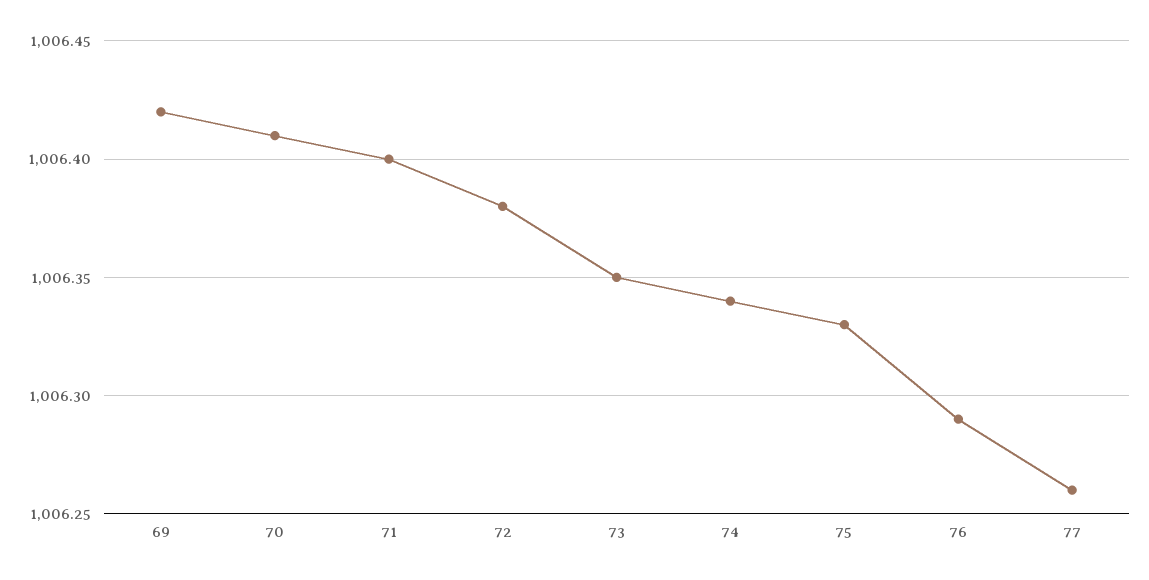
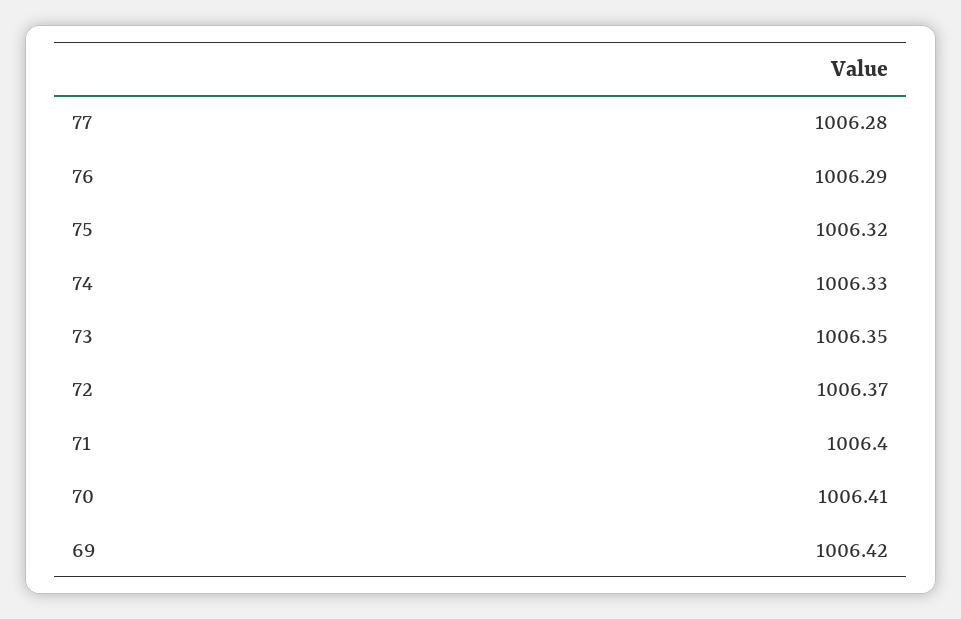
72: 1006.38 -> 1006.37
74: 1006.34 -> 1006.33
75: 1006.33 -> 1006.32
77: 1006.26 -> 1006.28

